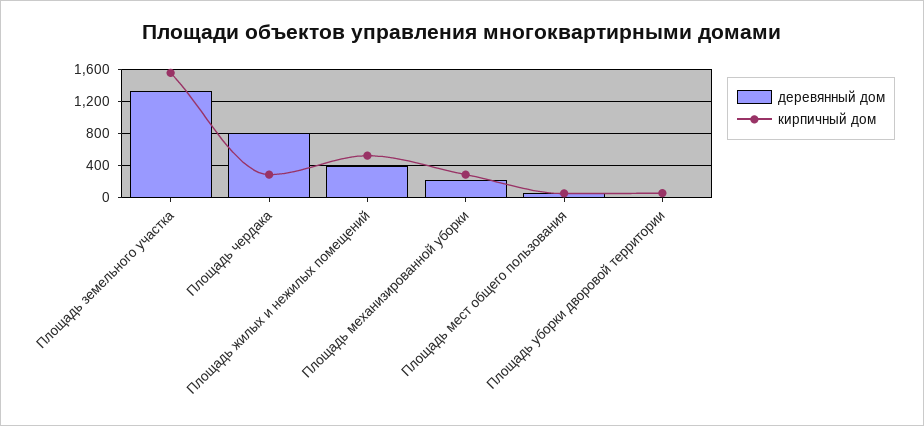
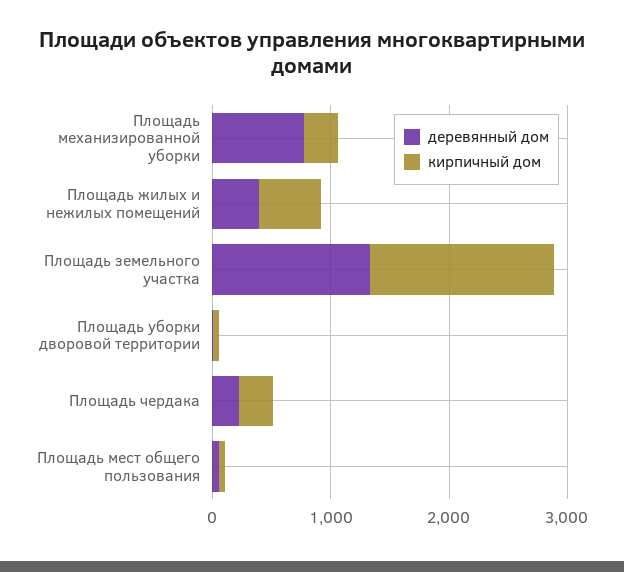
деревянный дом, Площадь чердака: 800 -> 200
деревянный дом, Площадь механизированной уборки: 200 -> 800

